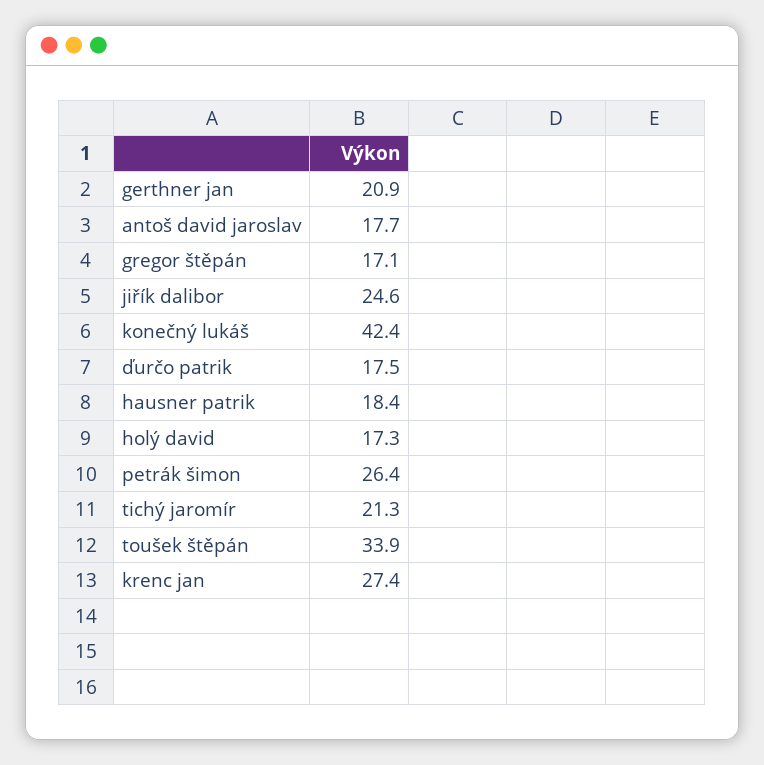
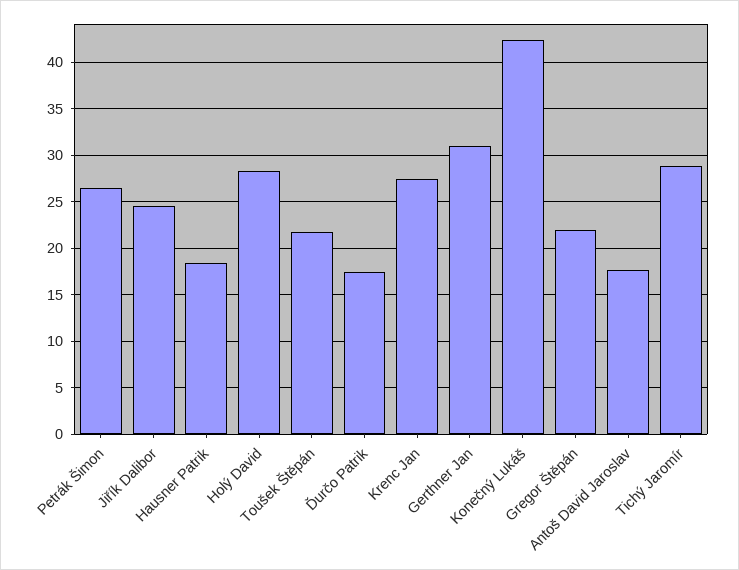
gerthner jan: 20.9 -> 31
gregor štěpán: 17.1 -> 22
holý david: 17.3 -> 28
tichý jaromír: 21.3 -> 29
toušek štěpán: 33.9 -> 22

